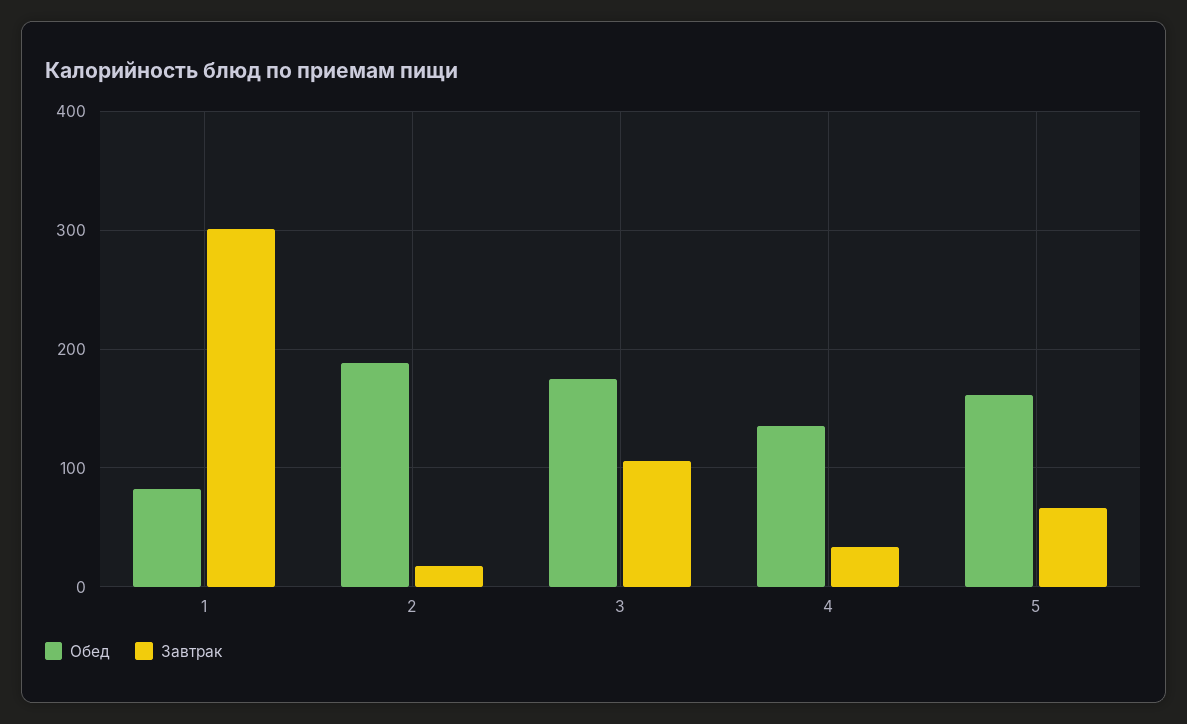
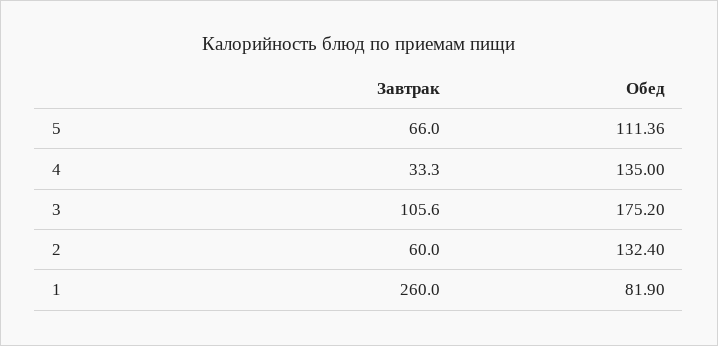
Завтрак, 1: 300 -> 260
Обед, 2: 190 -> 132.4
Завтрак, 2: 20 -> 60
Обед, 5: 160 -> 111.36

